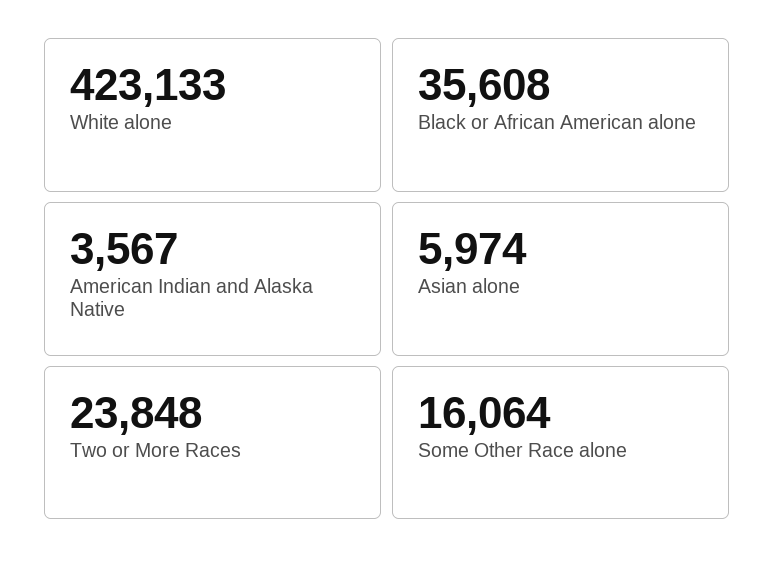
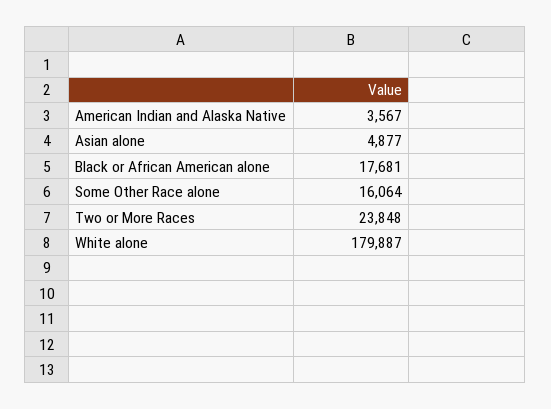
White alone: 423133 -> 179887
Black or African American alone: 35608 -> 17681
Asian alone: 5974 -> 4877

